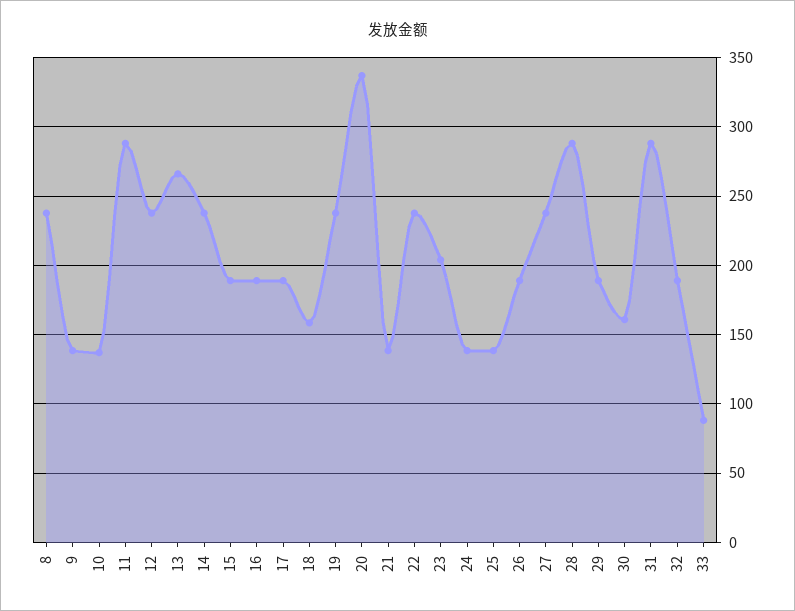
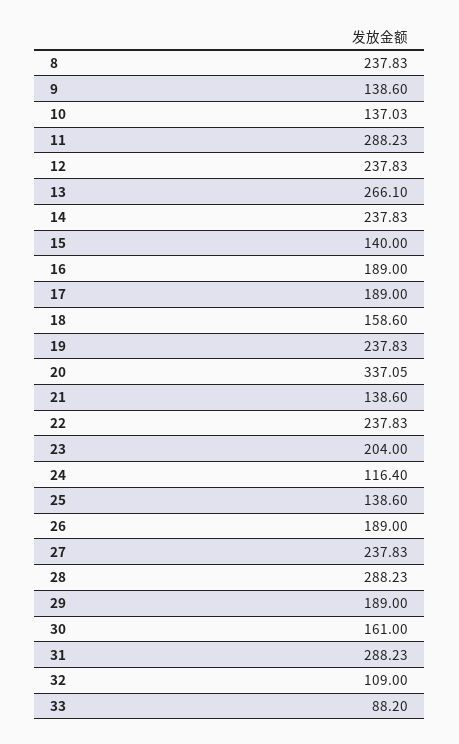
15: 190 -> 140
24: 140 -> 116.4
32: 190 -> 109

